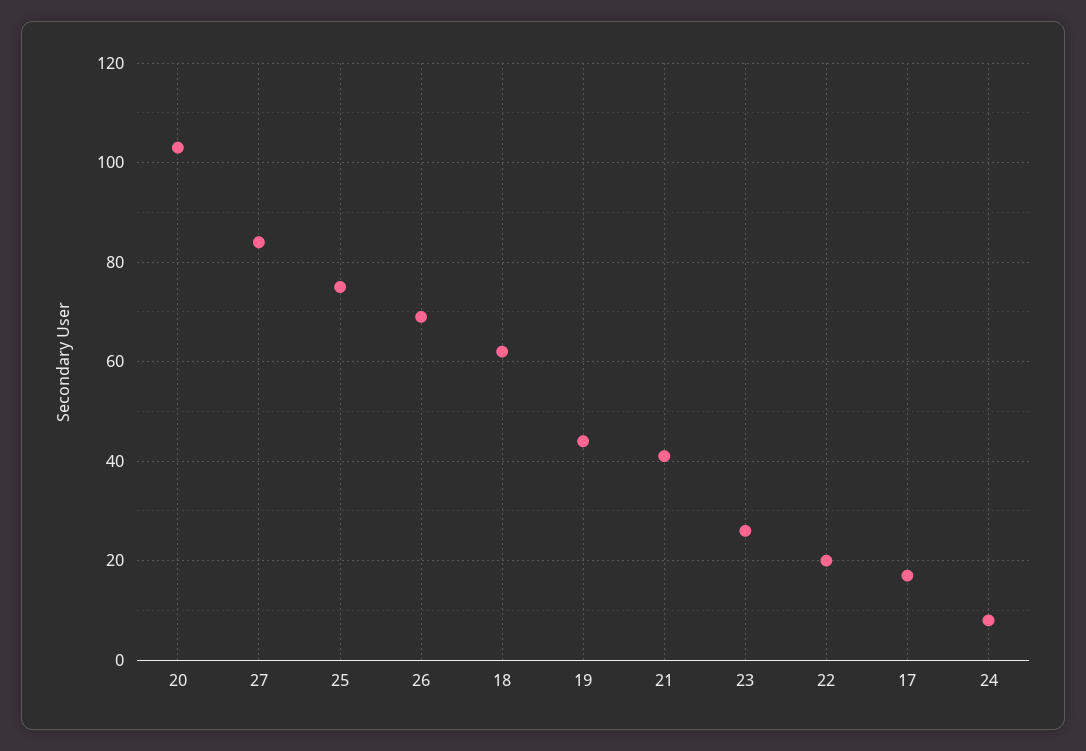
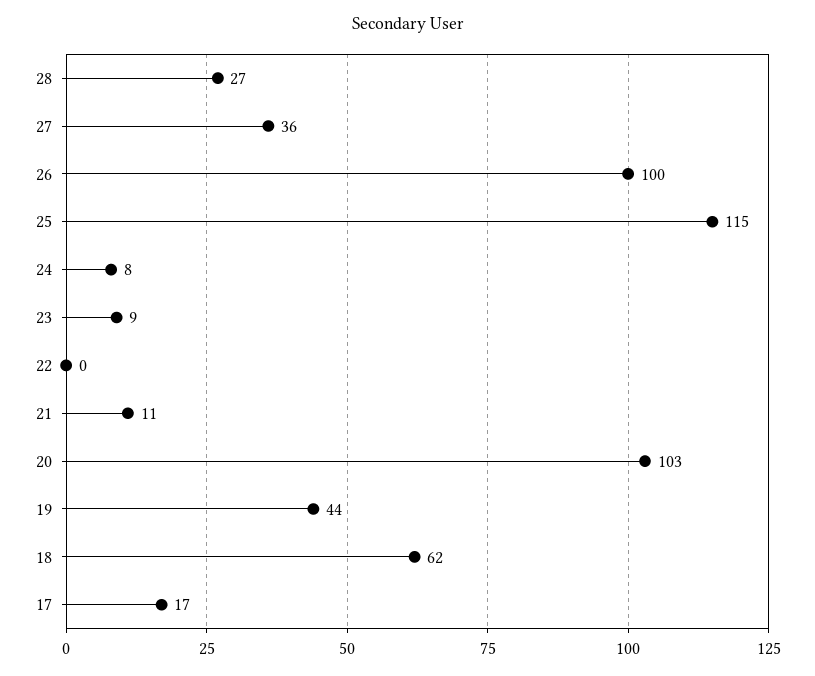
27: 85 -> 36
25: 75 -> 115
26: 70 -> 100
21: 40 -> 11
23: 25 -> 9
22: 20 -> 0
28: none -> 27

